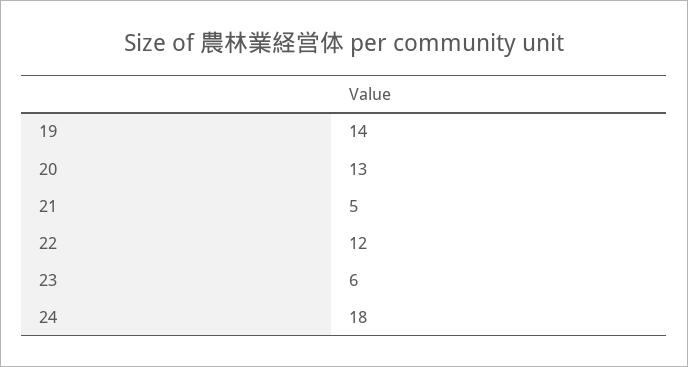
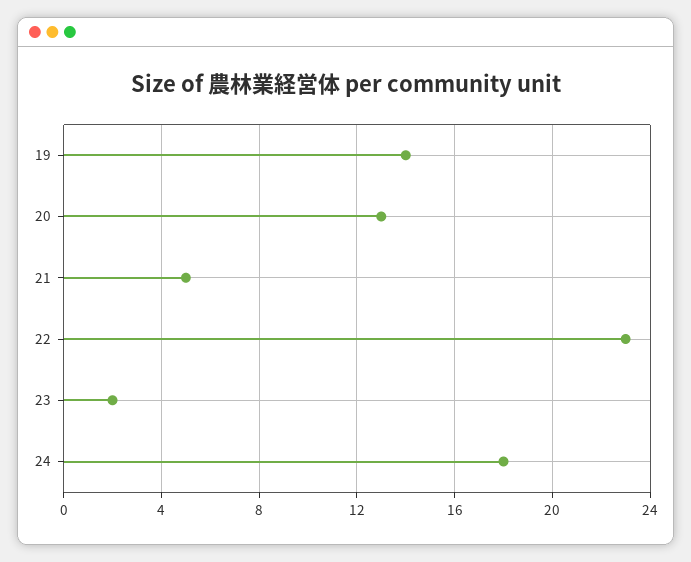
22: 12 -> 23
23: 6 -> 2

